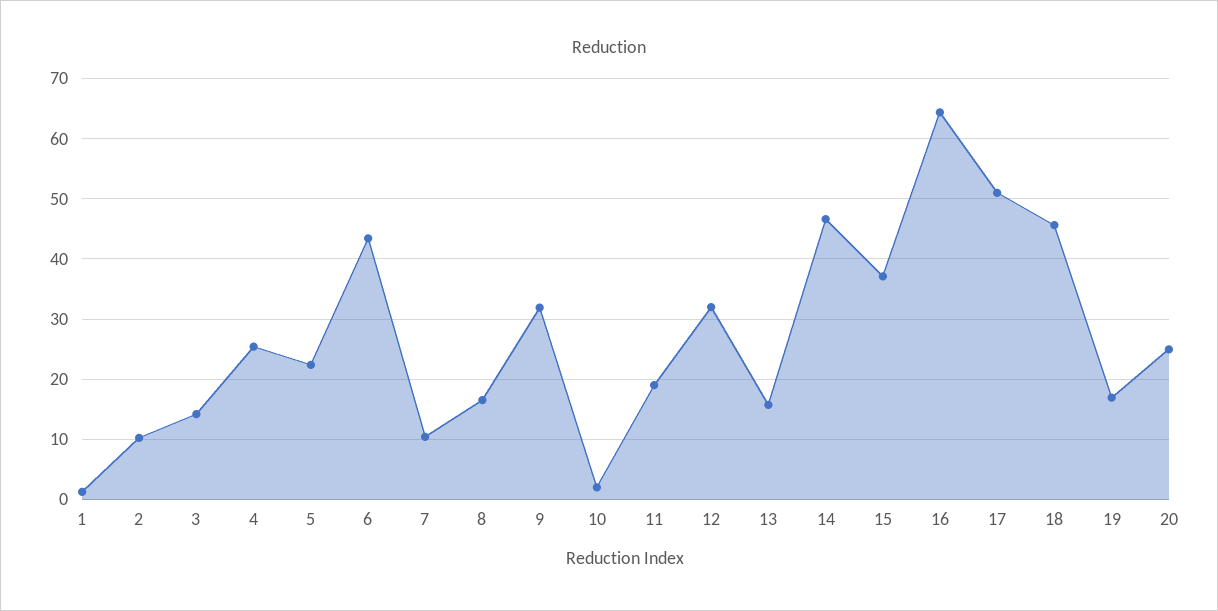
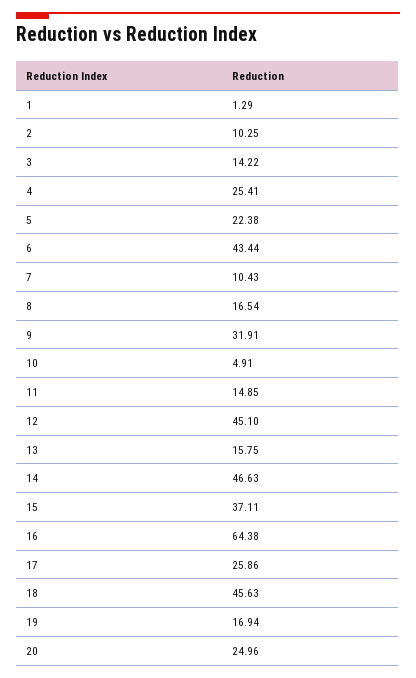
10: 2 -> 4.91
11: 19 -> 14.85
12: 32 -> 45.1
17: 51 -> 25.86

